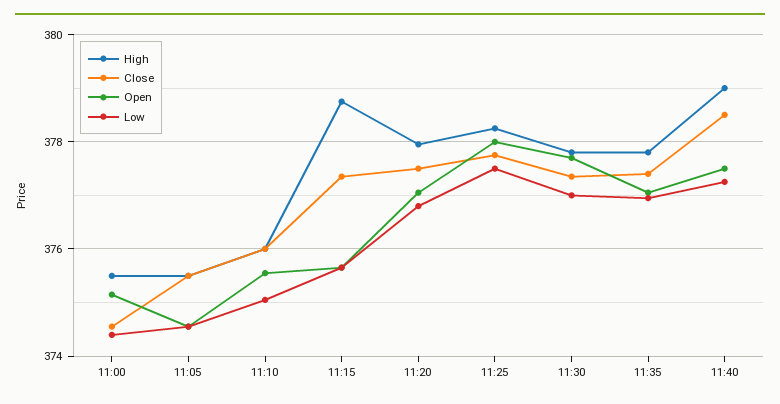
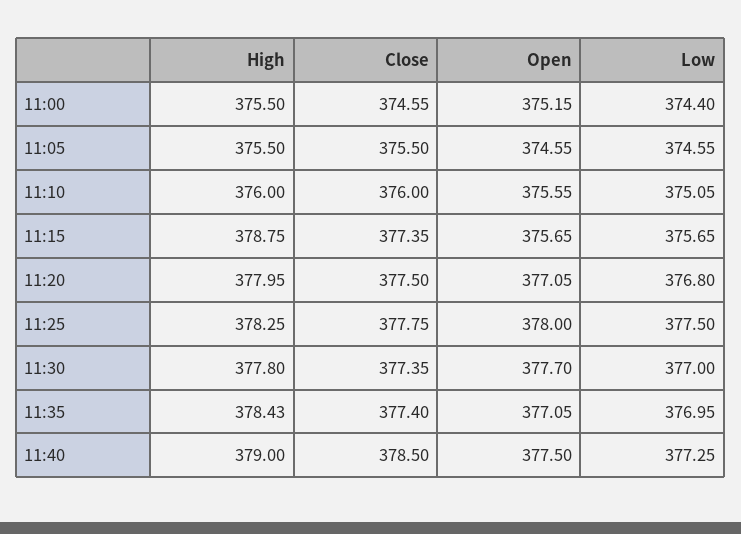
High, 11:35: 377.8 -> 378.43

